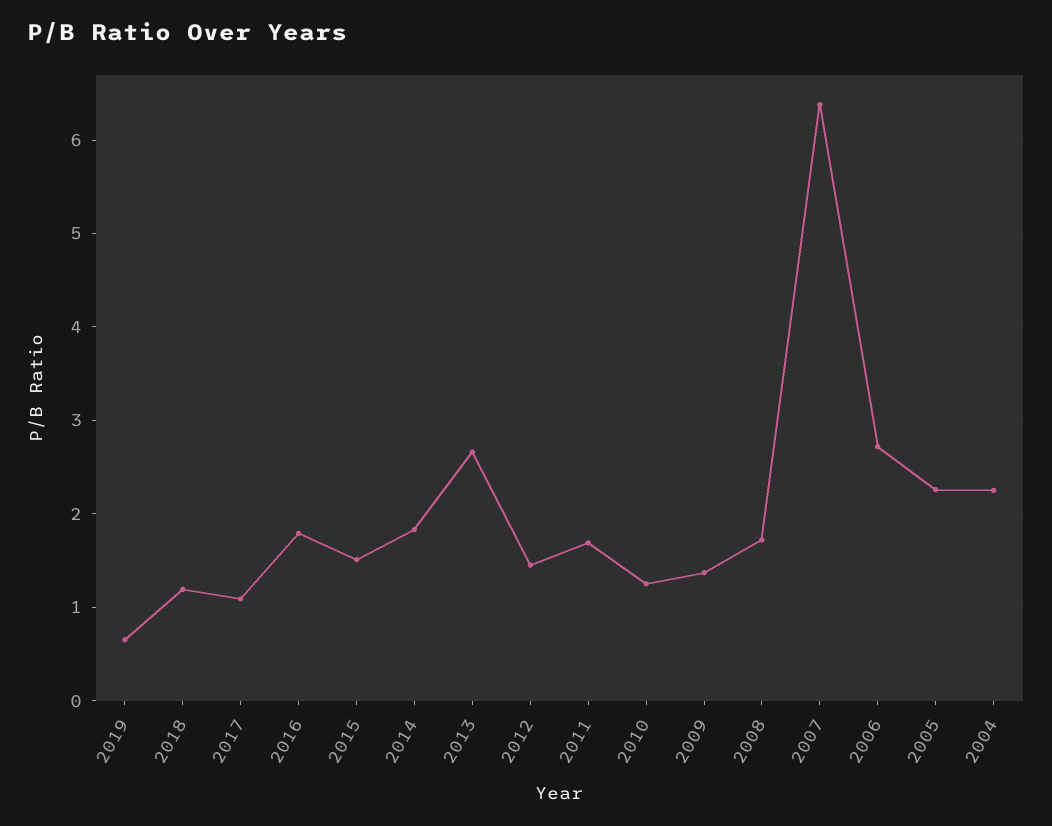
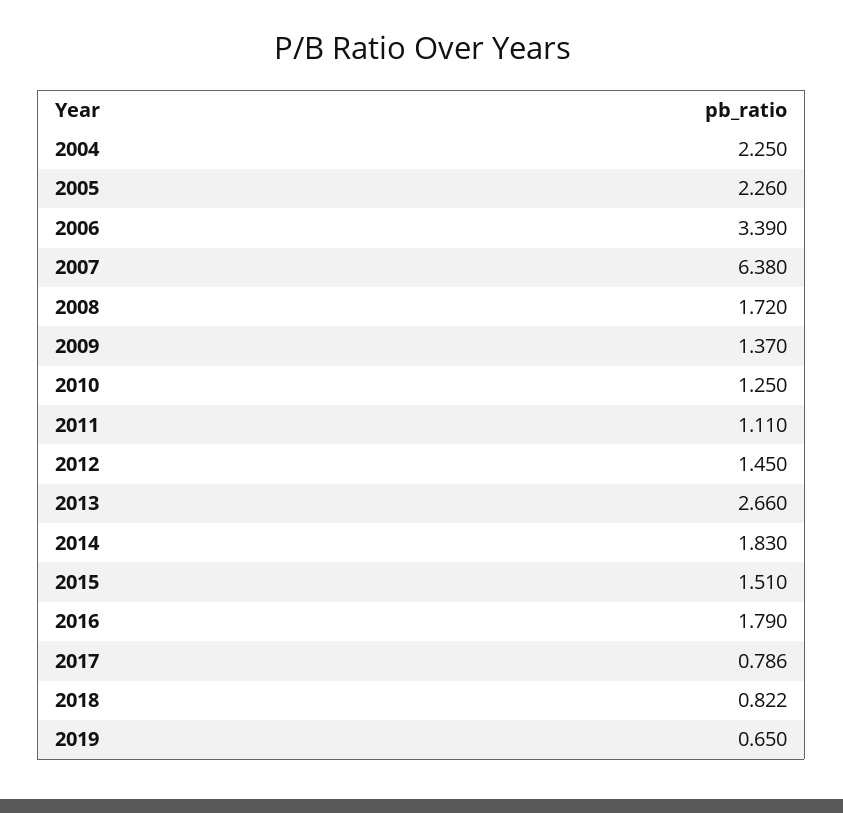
2018: 1.2 -> 0.822
2017: 1.1 -> 0.786
2011: 1.7 -> 1.11
2006: 2.7 -> 3.39

